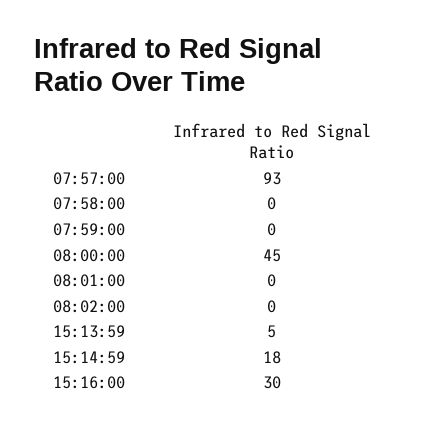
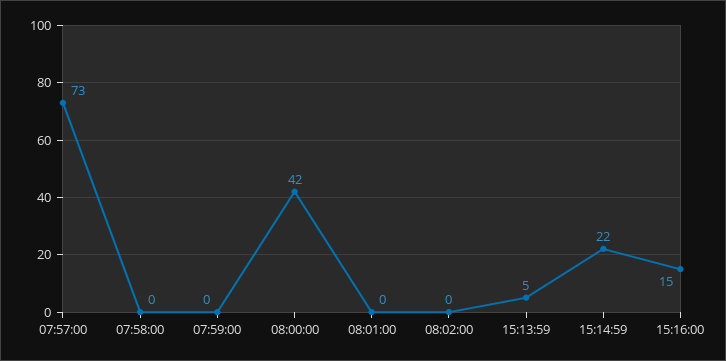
07:57:00: 93 -> 73
08:00:00: 45 -> 42
15:14:59: 18 -> 22
15:16:00: 30 -> 15

